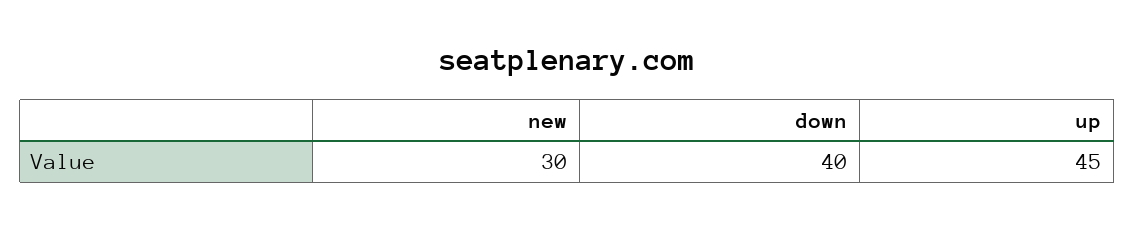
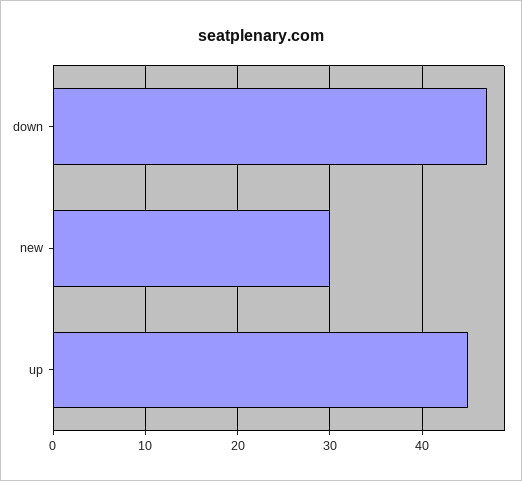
down: 40 -> 47

